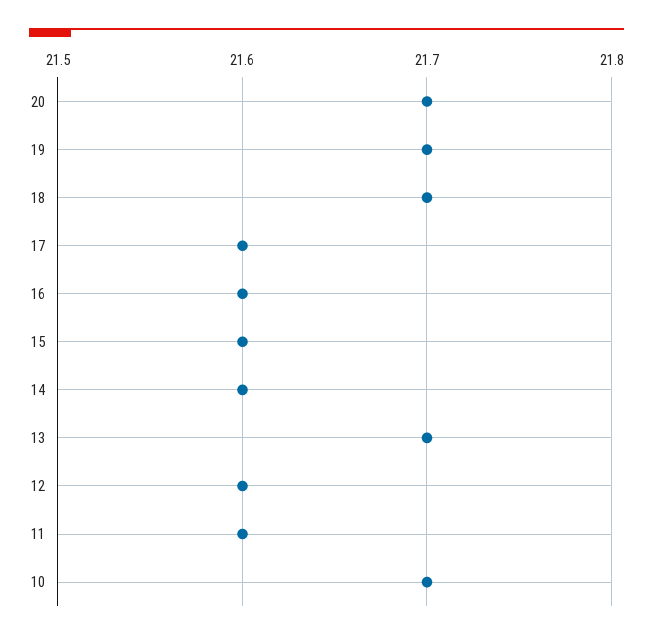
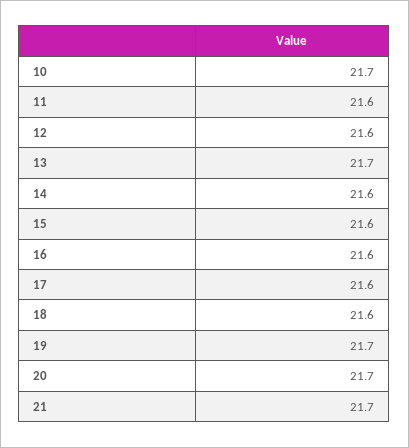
18: 21.7 -> 21.6
21: none -> 21.7

